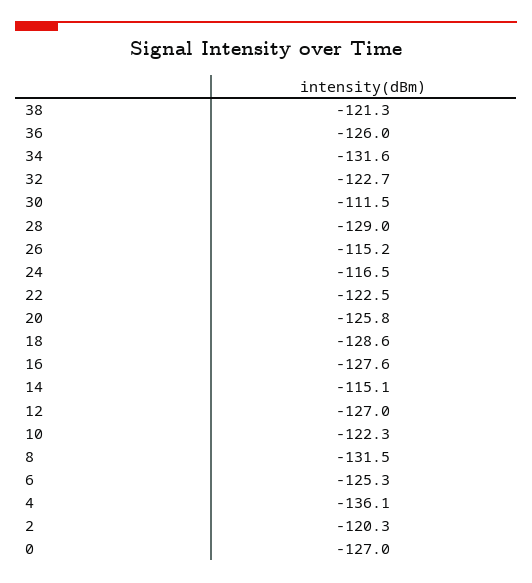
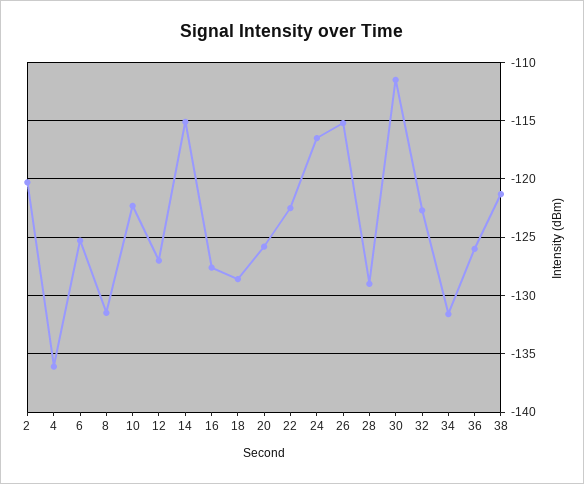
0: -127 -> none

